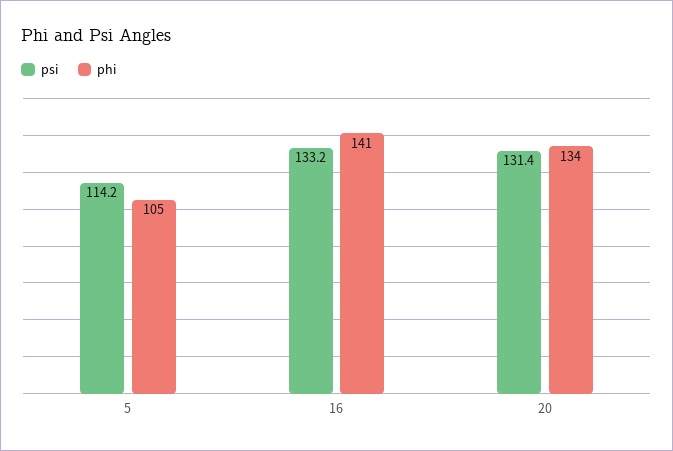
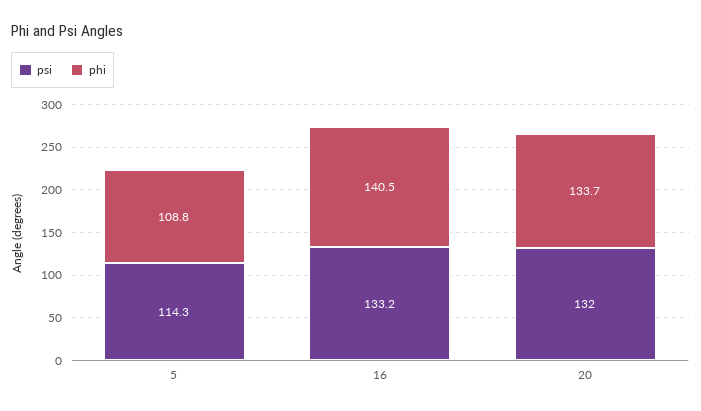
psi, 5: 114.2 -> 114.3
phi, 5: 105 -> 108.8
psi, 20: 131.4 -> 132

